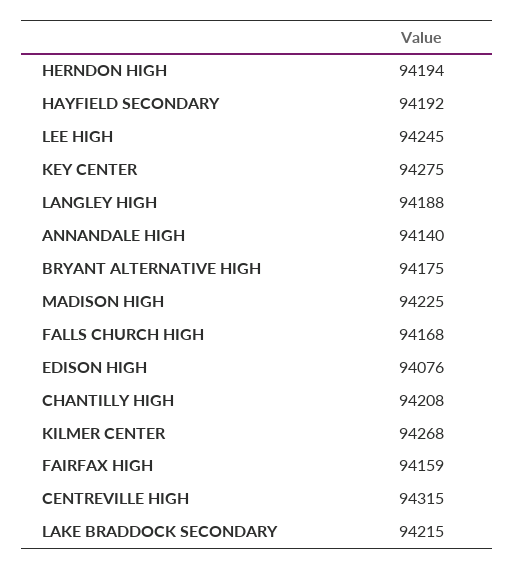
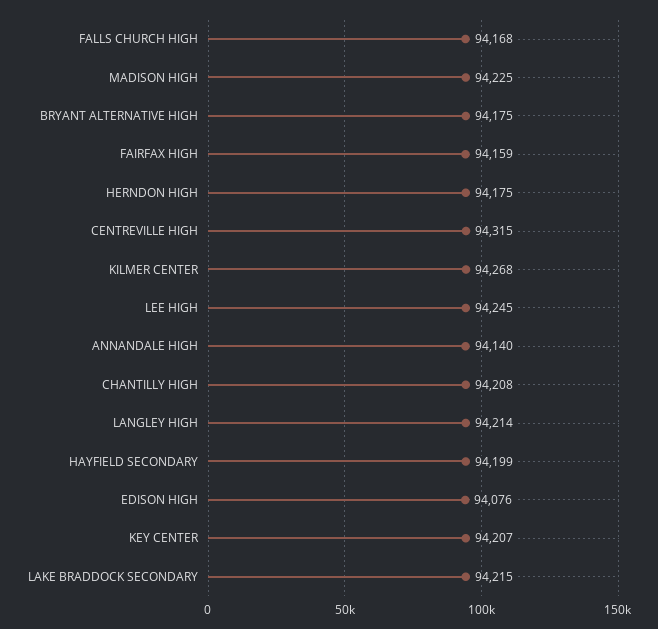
HERNDON HIGH: 94194 -> 94175
HAYFIELD SECONDARY: 94192 -> 94199
KEY CENTER: 94275 -> 94207
LANGLEY HIGH: 94188 -> 94214

